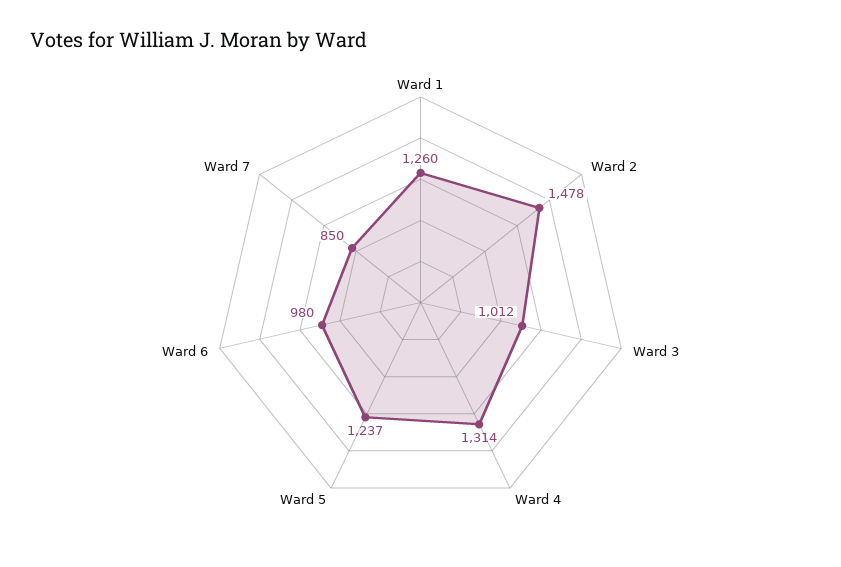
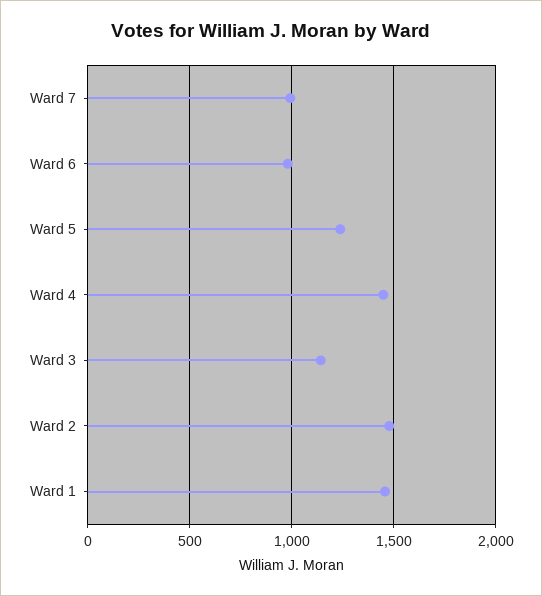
Ward 1: 1260 -> 1450
Ward 3: 1012 -> 1150
Ward 4: 1314 -> 1450
Ward 7: 850 -> 1000

